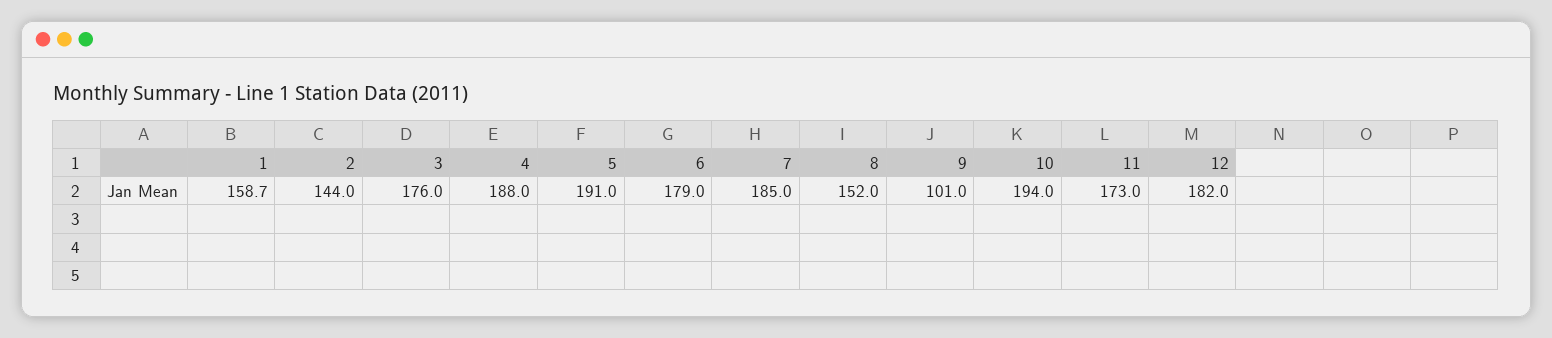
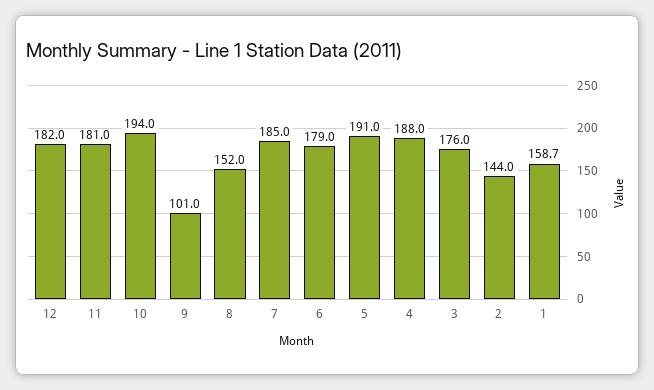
11: 173 -> 181

